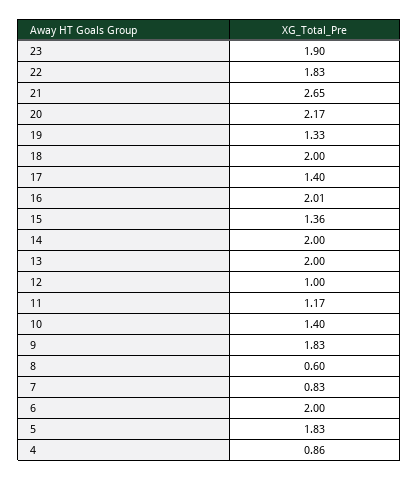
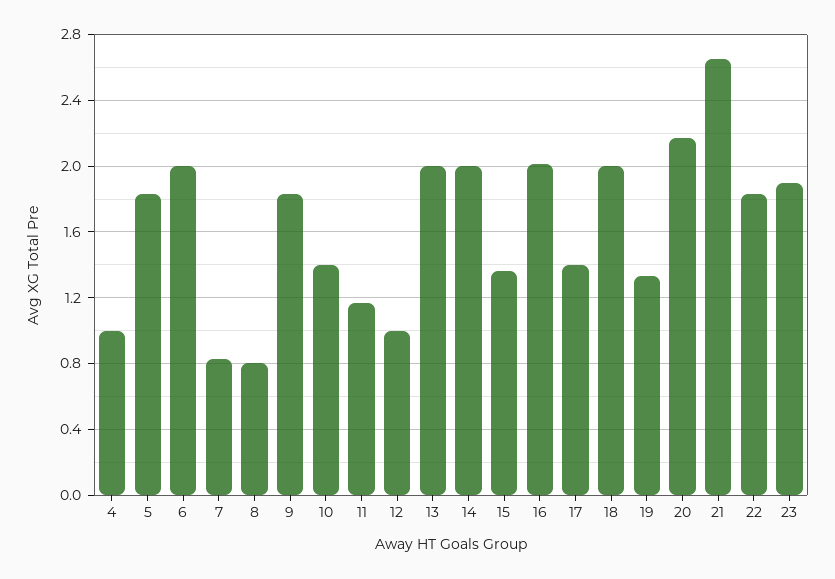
8: 0.6 -> 0.8
4: 0.86 -> 1

